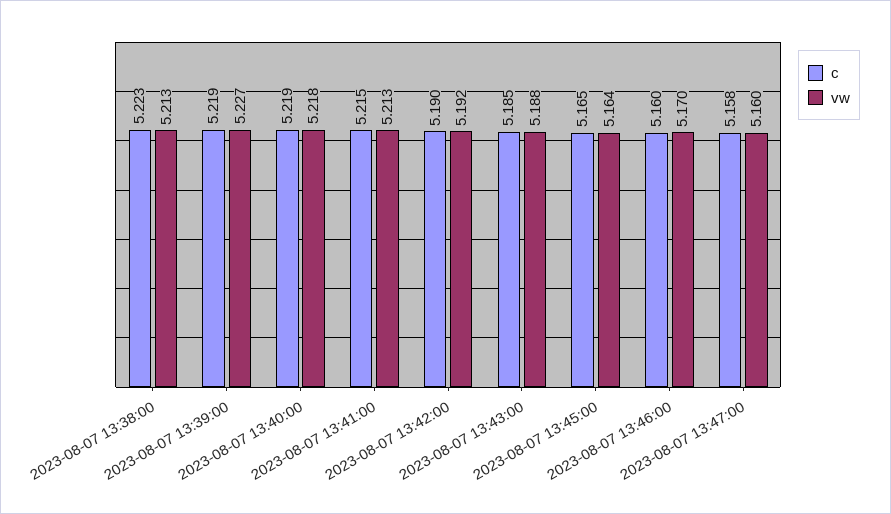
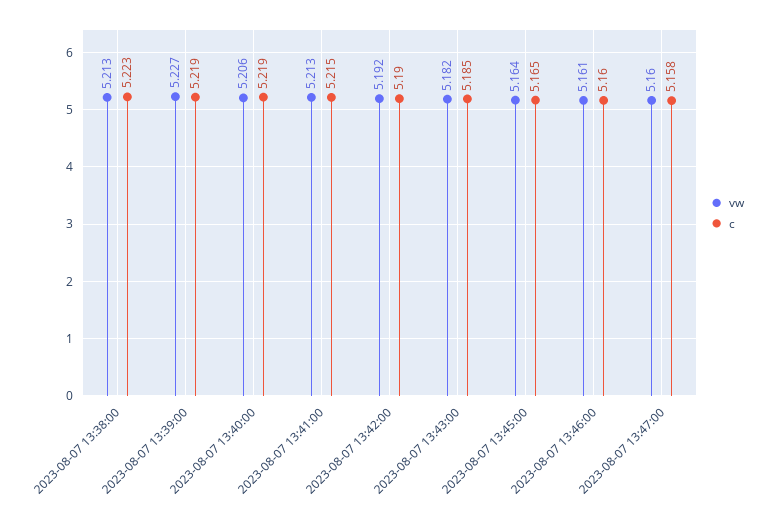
vw, 2023-08-07 13:40:00: 5.218 -> 5.206
vw, 2023-08-07 13:43:00: 5.188 -> 5.182
vw, 2023-08-07 13:46:00: 5.17 -> 5.161

